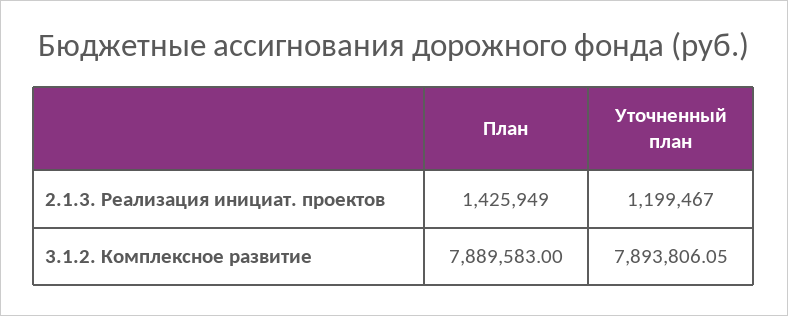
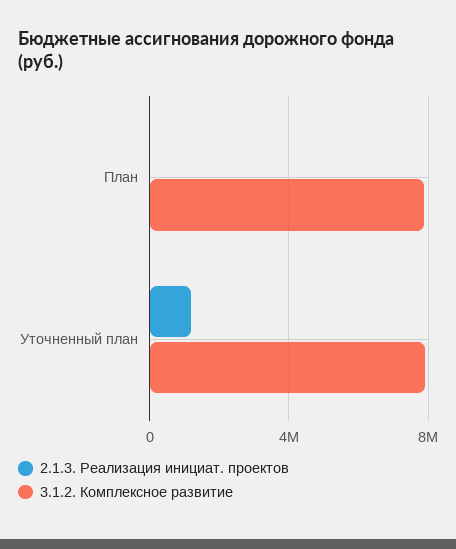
2.1.3. Реализация инициат. проектов, План: 1425949 -> 0

